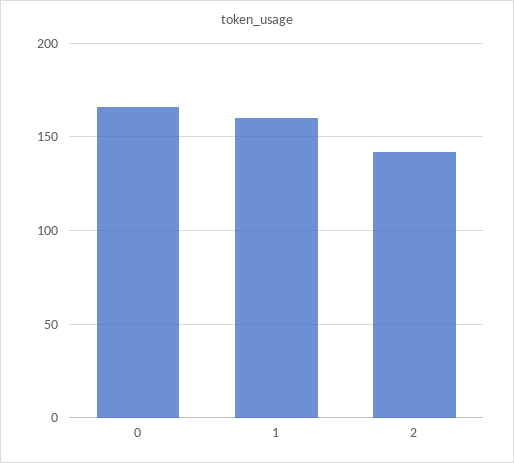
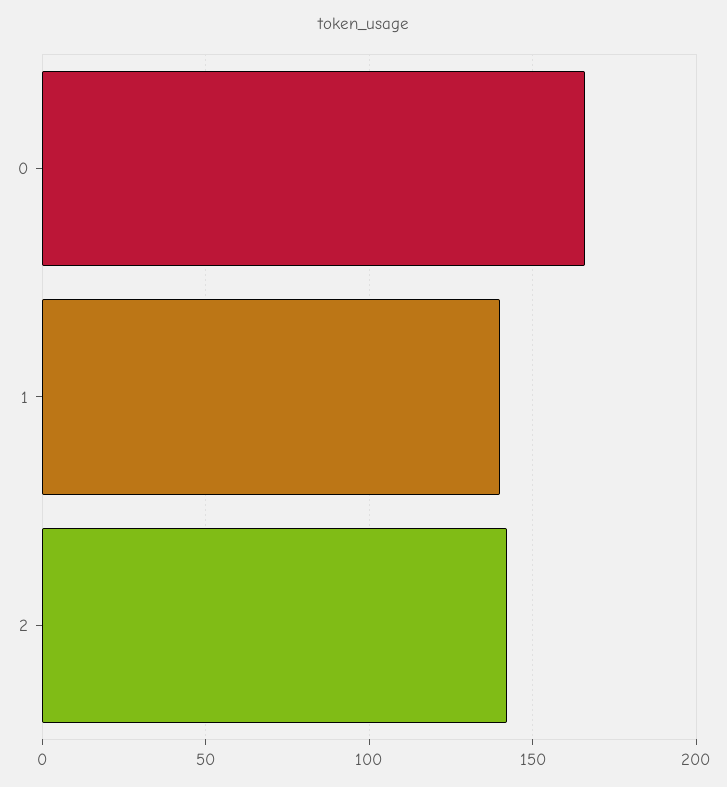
1: 160 -> 140

